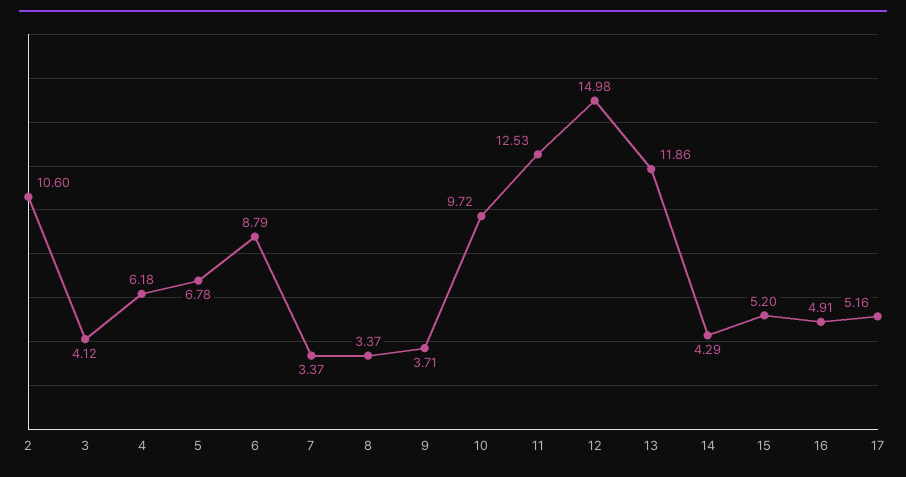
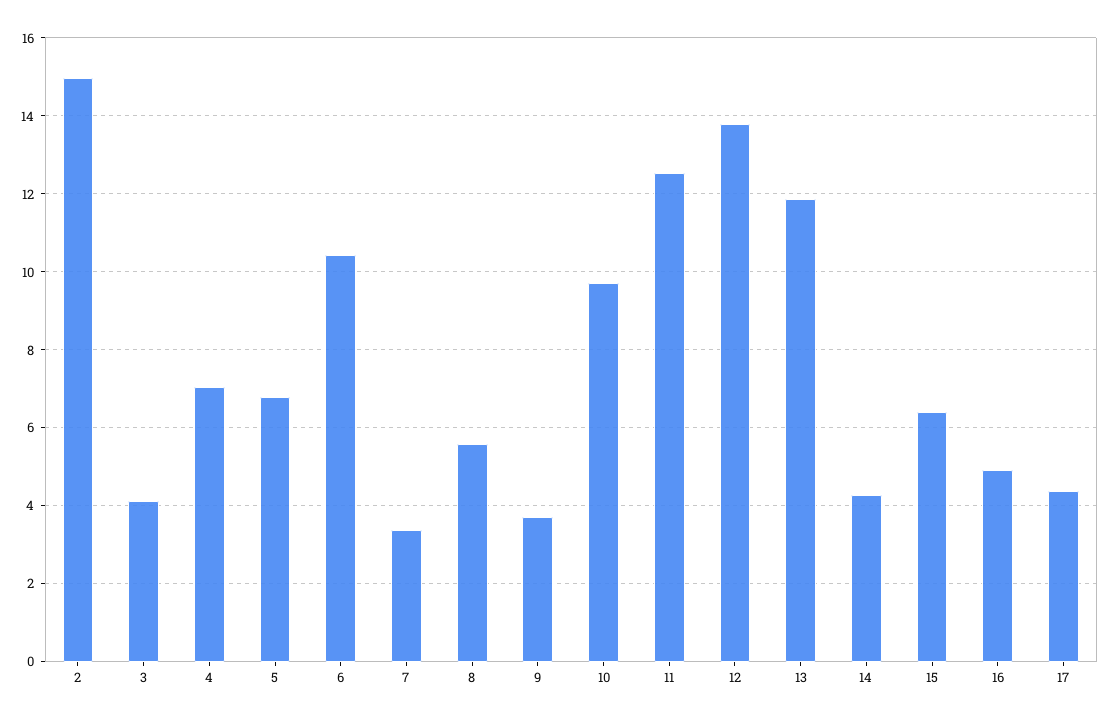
2: 10.6 -> 15
4: 6.18 -> 7
6: 8.79 -> 10.4
8: 3.37 -> 5.6
12: 14.98 -> 13.8
15: 5.2 -> 6.4
17: 5.16 -> 4.4

